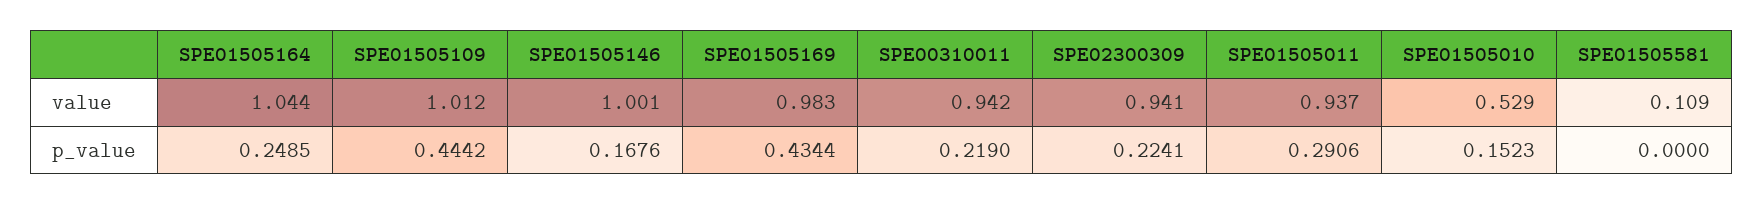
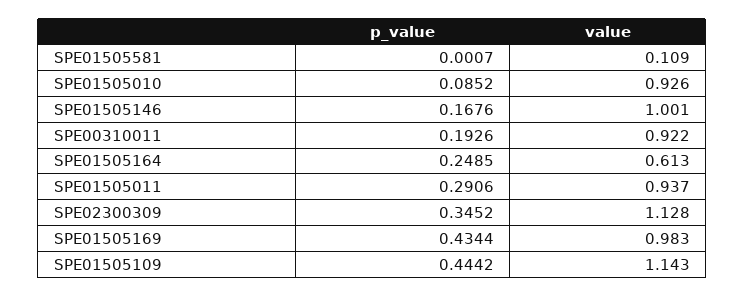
SPE01505164, value: 1.044 -> 0.613
SPE01505109, value: 1.012 -> 1.143
SPE00310011, value: 0.942 -> 0.922
SPE02300309, value: 0.941 -> 1.128
SPE01505010, value: 0.529 -> 0.926
SPE00310011, p_value: 0.219 -> 0.1926
SPE02300309, p_value: 0.2241 -> 0.3452
SPE01505010, p_value: 0.1523 -> 0.0852
SPE01505581, p_value: 0 -> 0.0007

